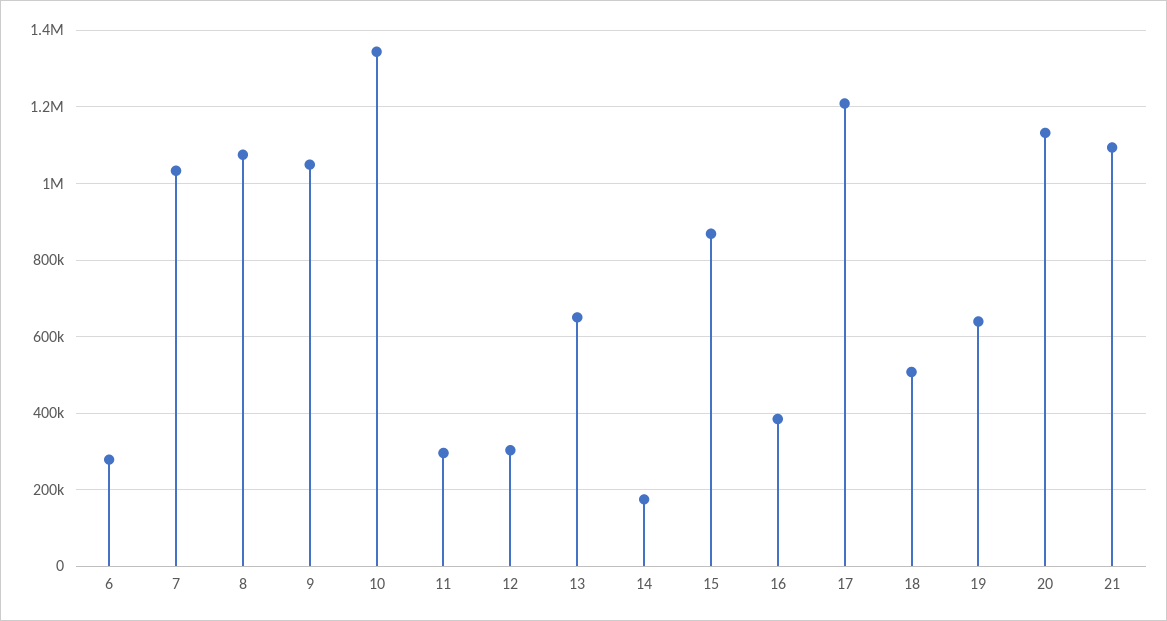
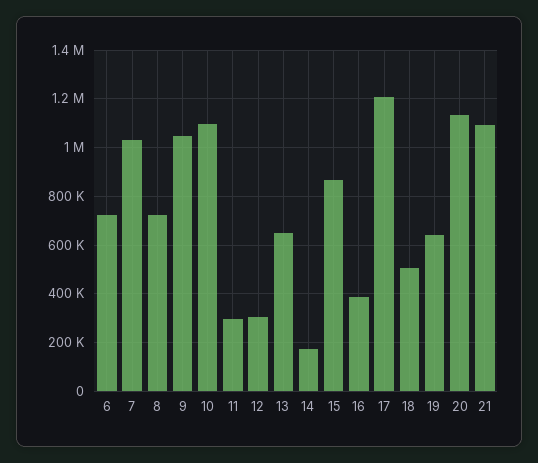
6: 280000 -> 725000
8: 1080000 -> 725000
10: 1340000 -> 1100000

